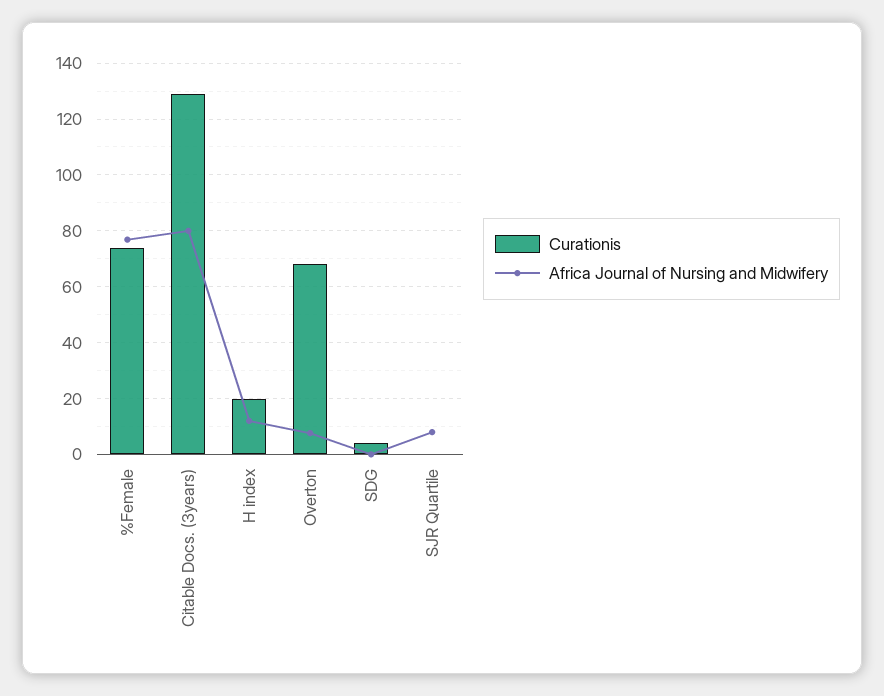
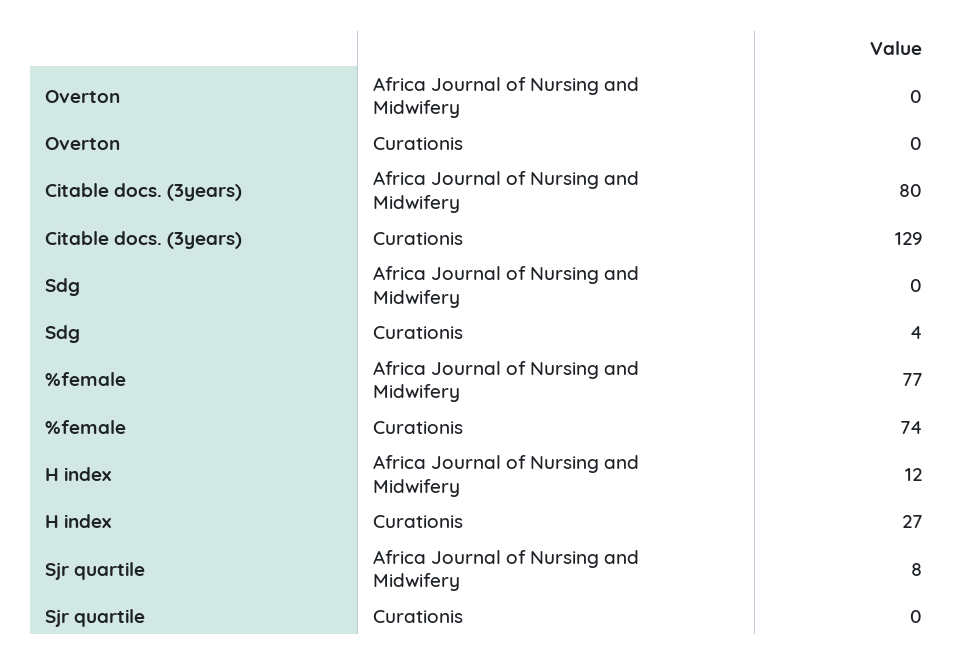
Curationis, H index: 20 -> 27
Curationis, Overton: 67.5 -> 0
Africa Journal of Nursing and Midwifery, Overton: 7.5 -> 0

